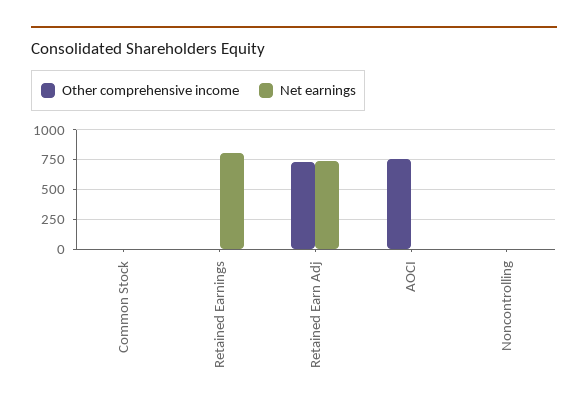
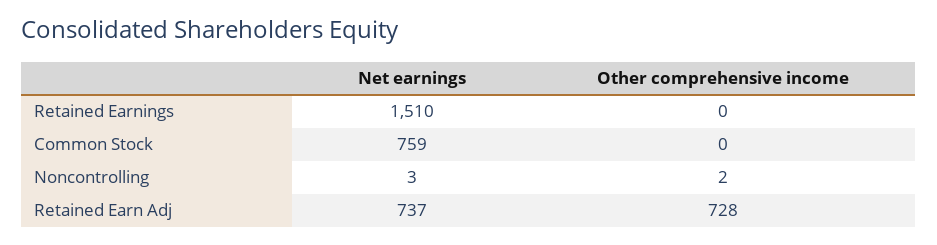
Net earnings, Common Stock: 0 -> 759
Net earnings, Retained Earnings: 750 -> 1510
Other comprehensive income, AOCI: 750 -> none
Net earnings, AOCI: 0 -> none

